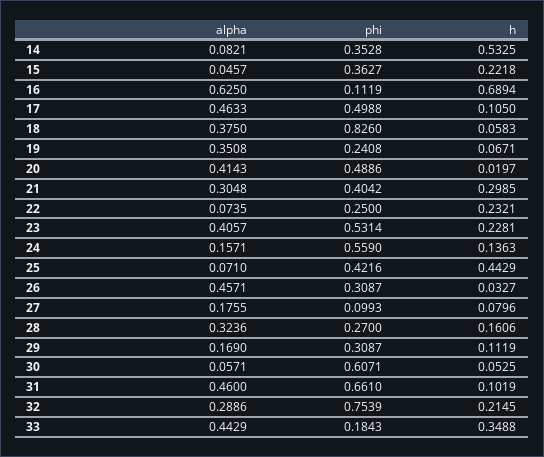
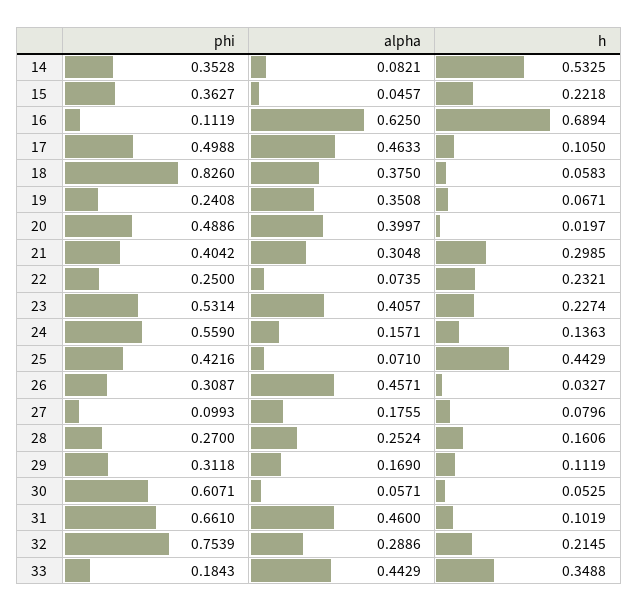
alpha, 20: 0.4143 -> 0.3997
h, 23: 0.2281 -> 0.2274
alpha, 28: 0.3236 -> 0.2524
phi, 29: 0.3087 -> 0.3118

